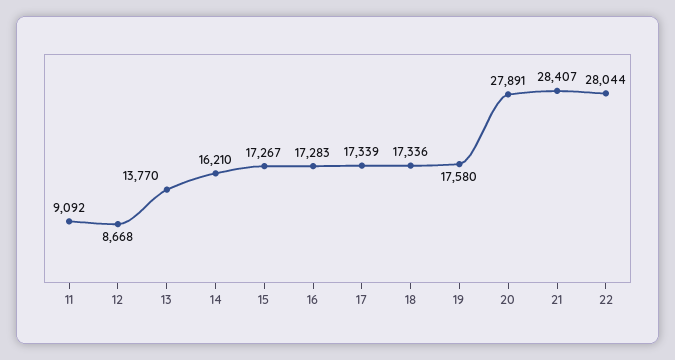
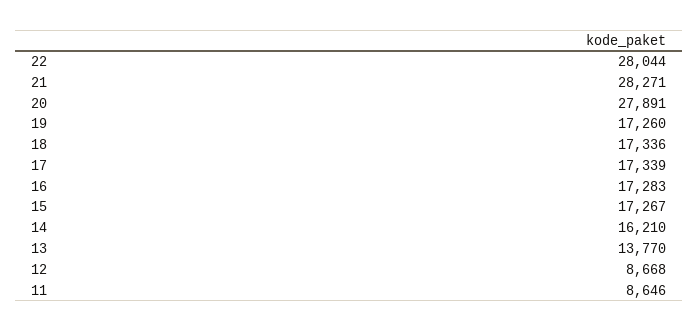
11: 9092 -> 8646
19: 17580 -> 17260
21: 28407 -> 28271

